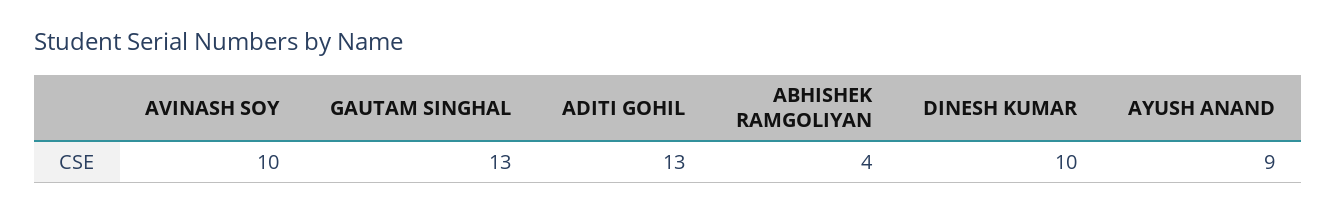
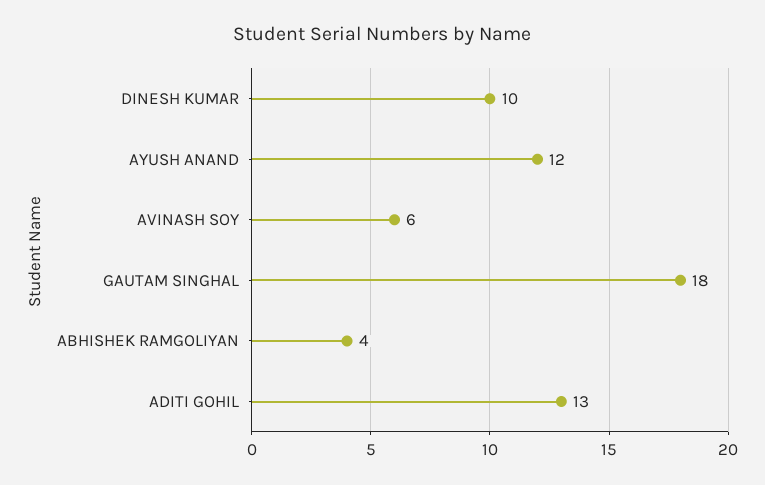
AVINASH SOY: 10 -> 6
GAUTAM SINGHAL: 13 -> 18
AYUSH ANAND: 9 -> 12

